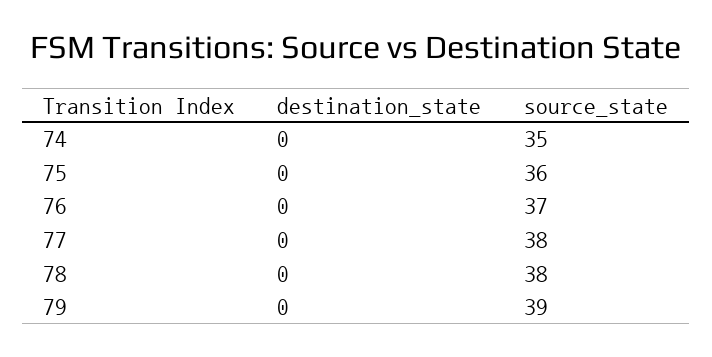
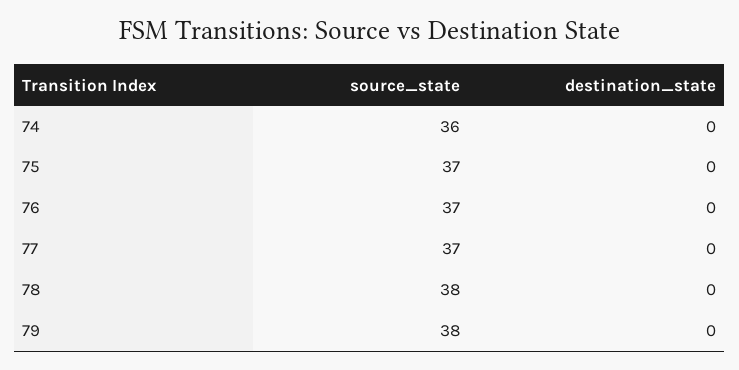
source_state, 74: 35 -> 36
source_state, 75: 36 -> 37
source_state, 77: 38 -> 37
source_state, 79: 39 -> 38

